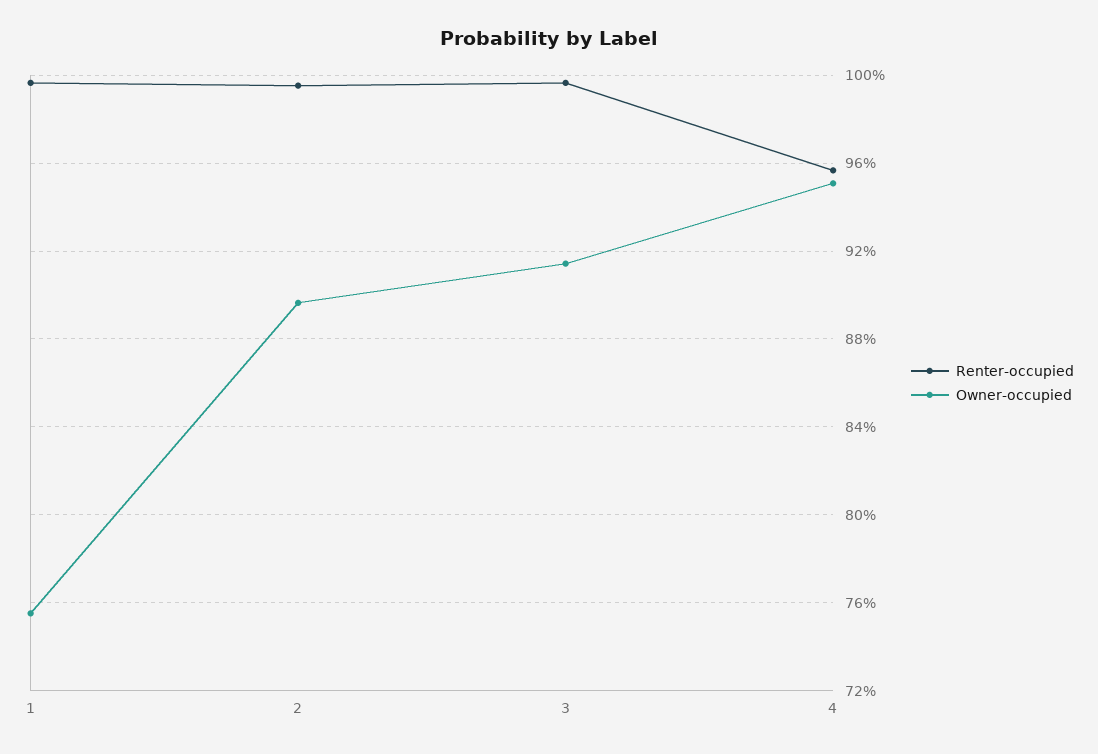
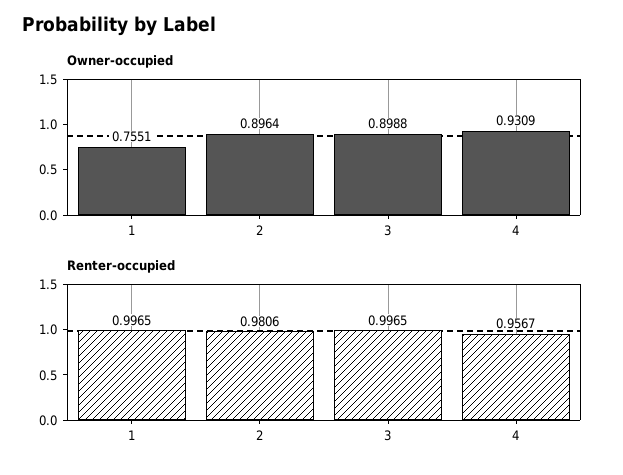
Renter-occupied, 2: 0.995 -> 0.9806
Owner-occupied, 3: 0.915 -> 0.8988
Owner-occupied, 4: 0.95 -> 0.9309

